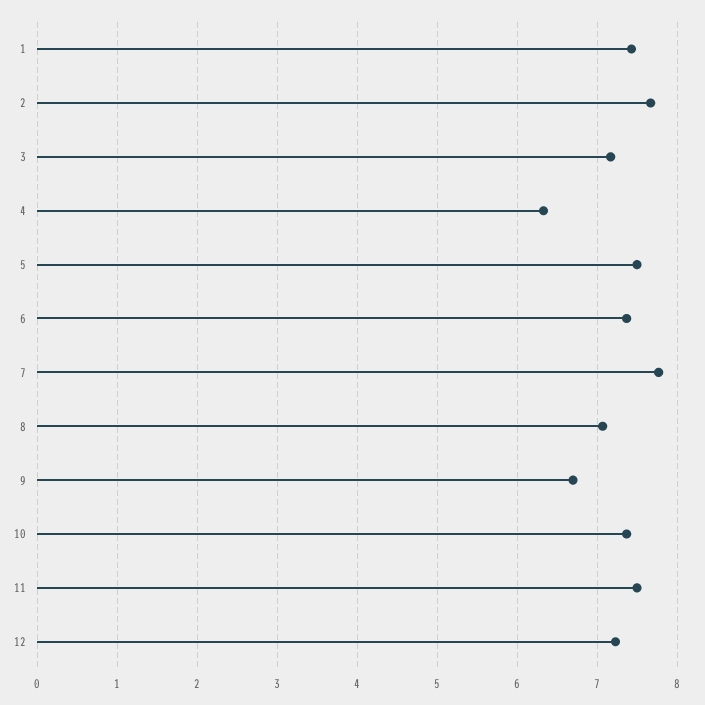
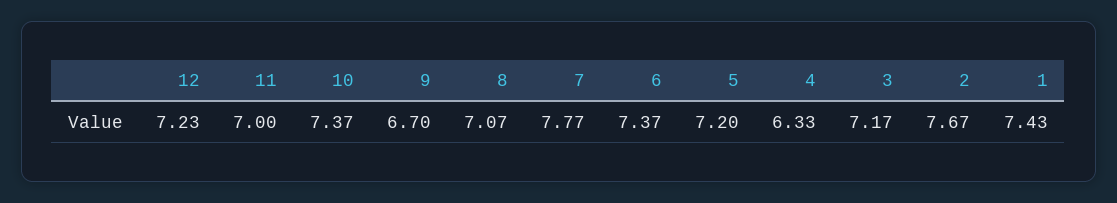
5: 7.5 -> 7.2
11: 7.5 -> 7

